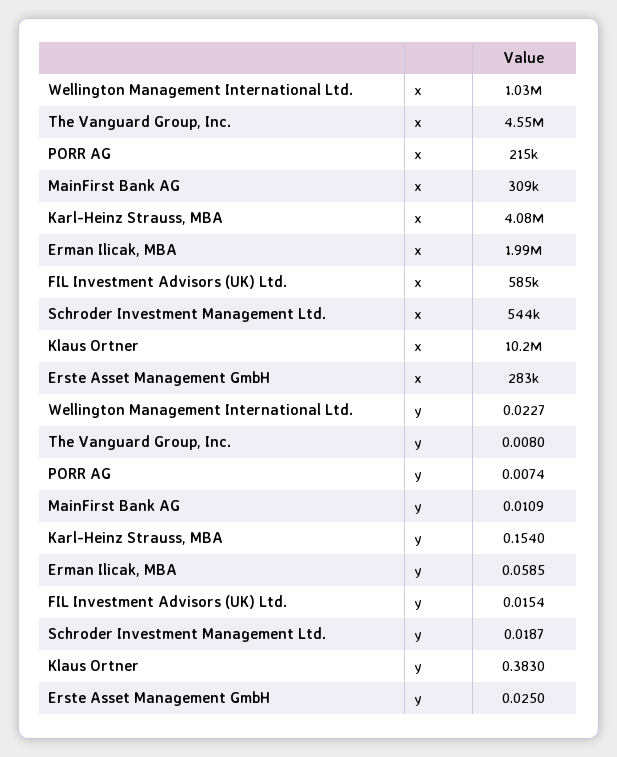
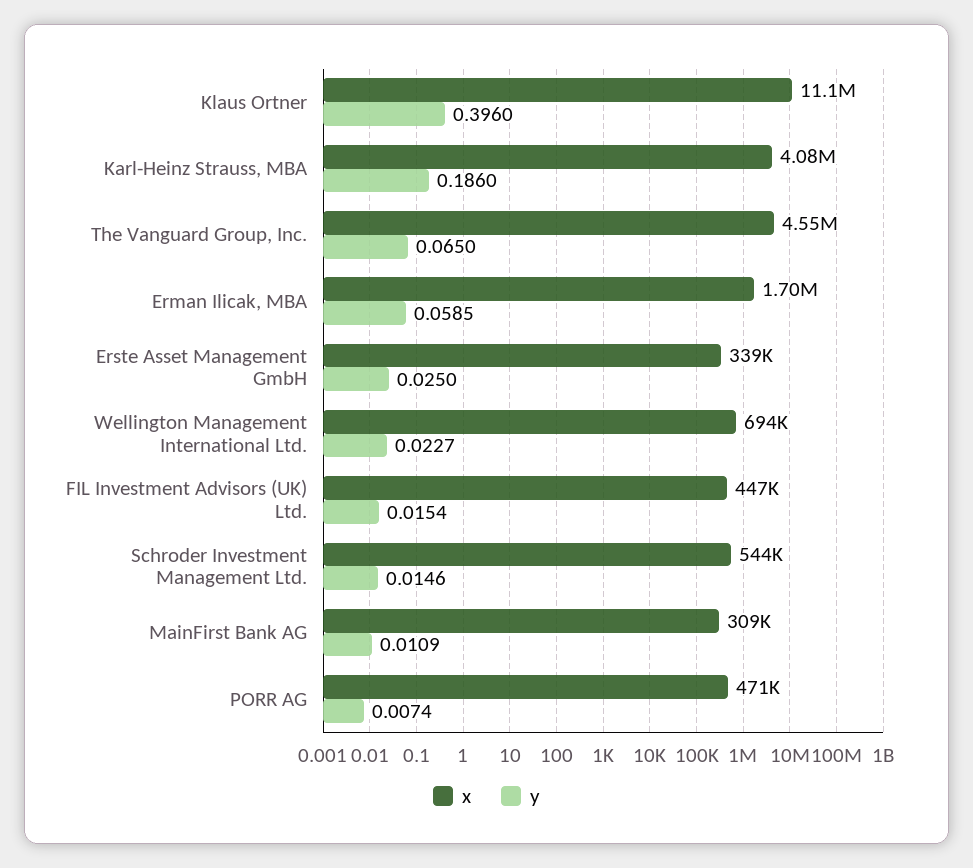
x, Wellington Management International Ltd.: 1030000 -> 694000
x, PORR AG: 215000 -> 471000
x, Erman Ilicak, MBA: 1990000 -> 1700000
x, FIL Investment Advisors (UK) Ltd.: 585000 -> 447000
x, Klaus Ortner: 10200000 -> 11100000
x, Erste Asset Management GmbH: 283000 -> 339000
y, The Vanguard Group, Inc.: 0.008 -> 0.065
y, Karl-Heinz Strauss, MBA: 0.154 -> 0.186
y, Schroder Investment Management Ltd.: 0.0187 -> 0.0146
y, Klaus Ortner: 0.383 -> 0.396

